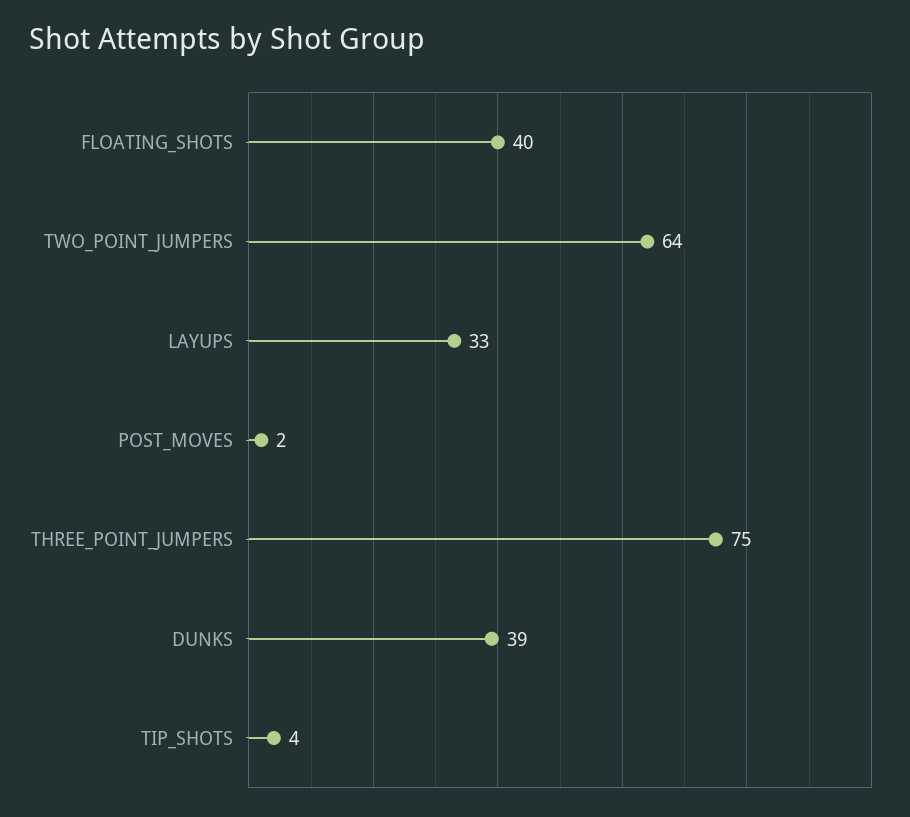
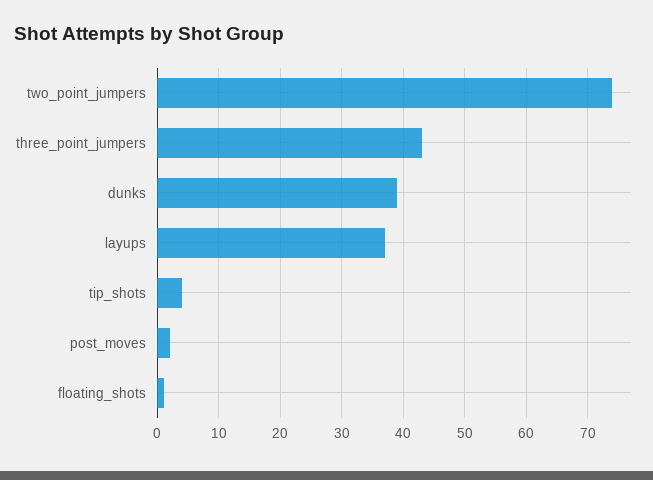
FLOATING_SHOTS: 40 -> 1
TWO_POINT_JUMPERS: 64 -> 74
LAYUPS: 33 -> 37
THREE_POINT_JUMPERS: 75 -> 43

